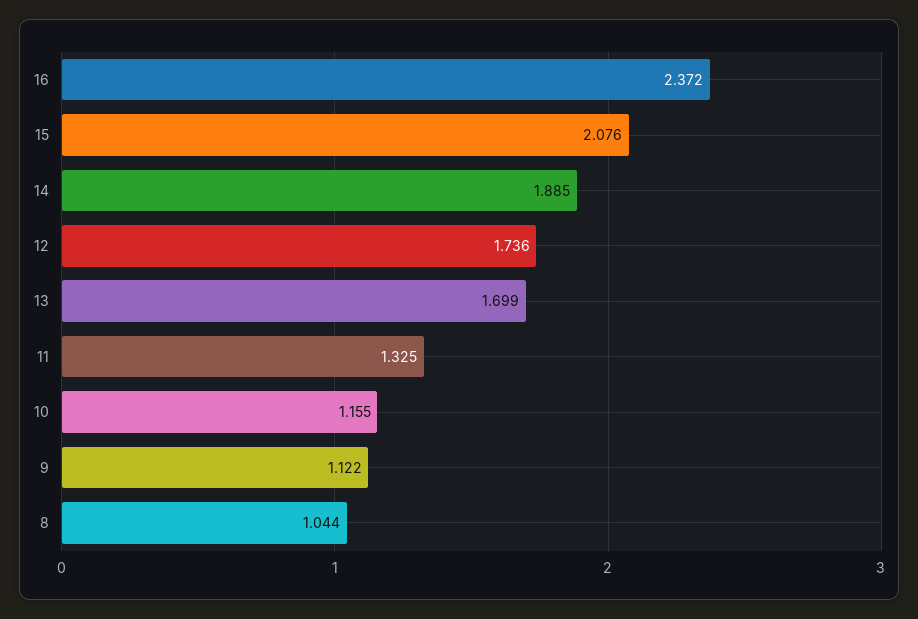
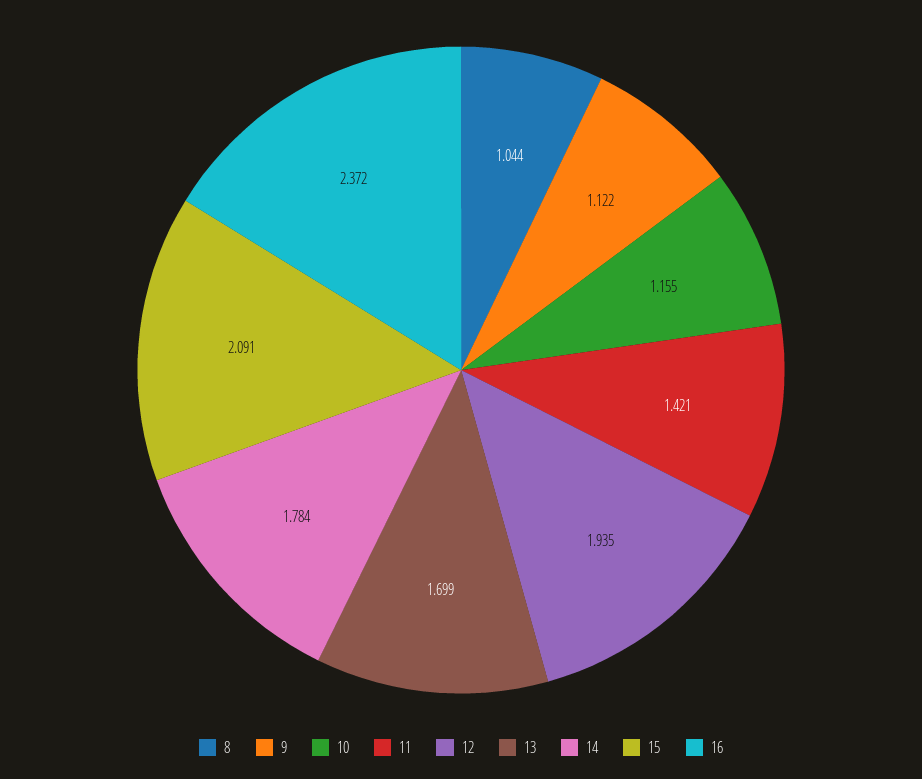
15: 2.076 -> 2.091
14: 1.885 -> 1.784
12: 1.736 -> 1.935
11: 1.325 -> 1.421

